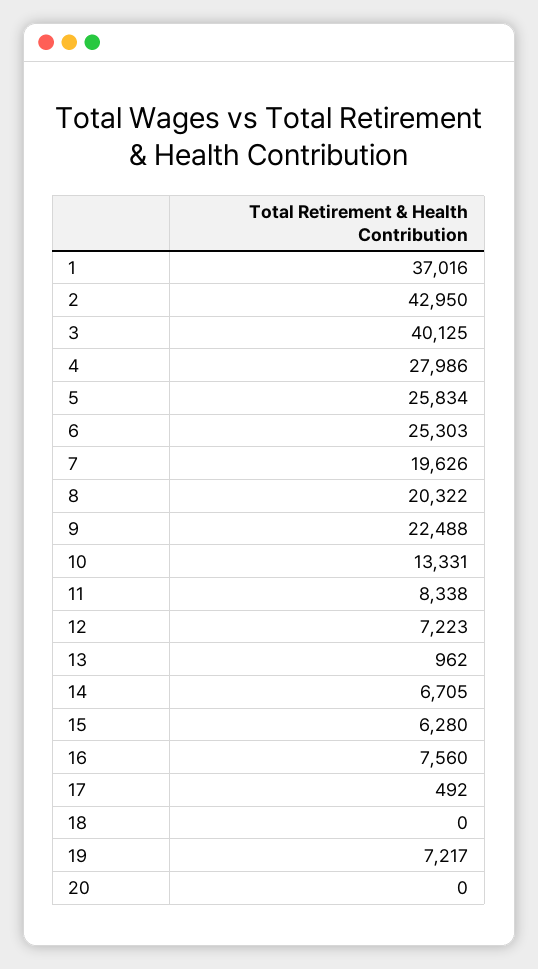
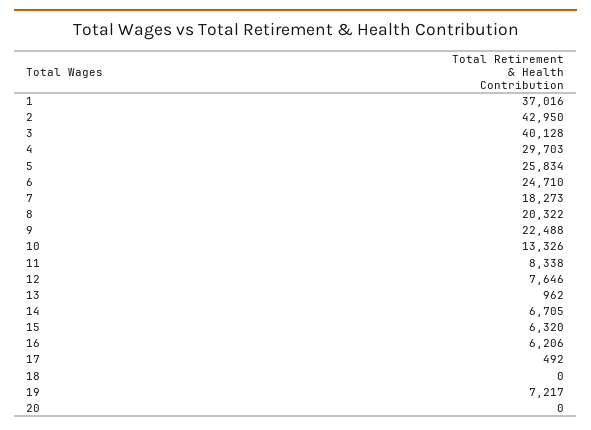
3: 40125 -> 40128
4: 27986 -> 29703
6: 25303 -> 24710
7: 19626 -> 18273
10: 13331 -> 13326
12: 7223 -> 7646
15: 6280 -> 6320
16: 7560 -> 6206

